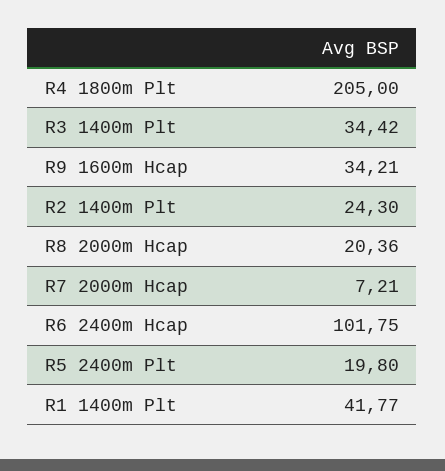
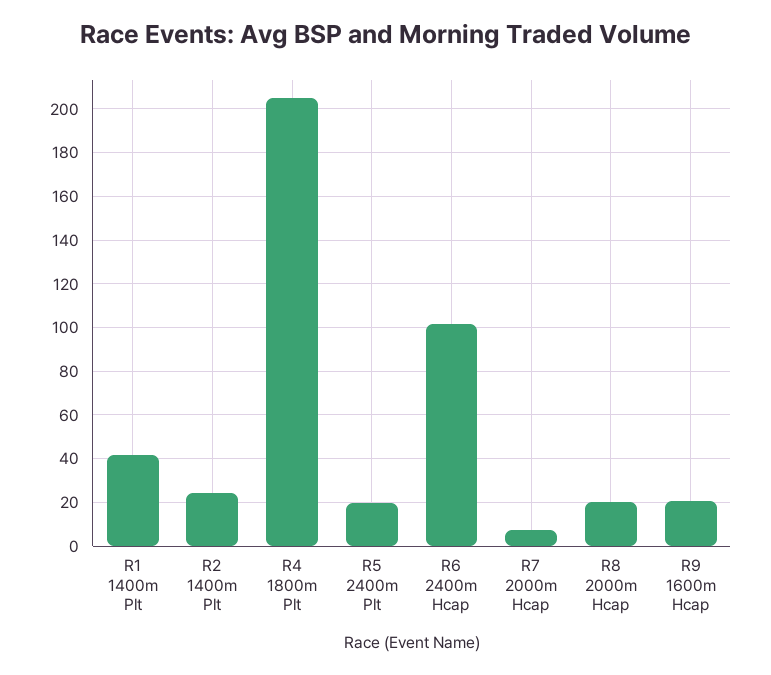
R3 1400m Plt: 34.42 -> none
R9 1600m Hcap: 34.21 -> 20

